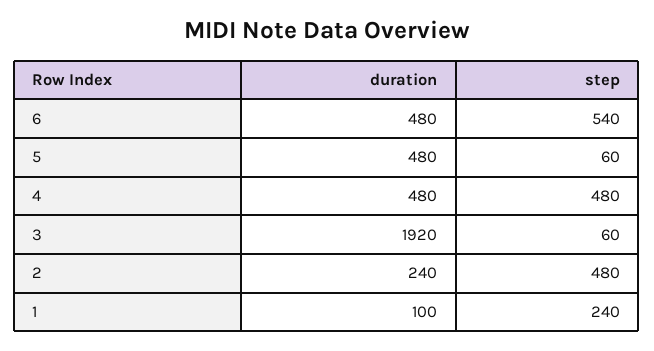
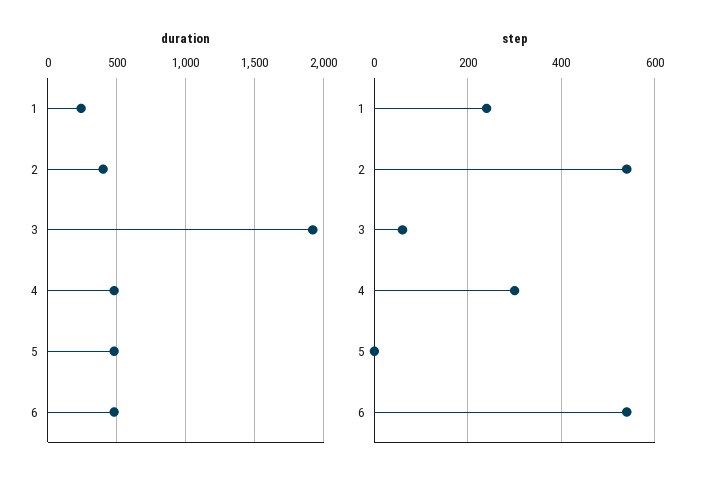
step, 5: 60 -> 0
step, 4: 480 -> 300
duration, 2: 240 -> 400
step, 2: 480 -> 540
duration, 1: 100 -> 250

